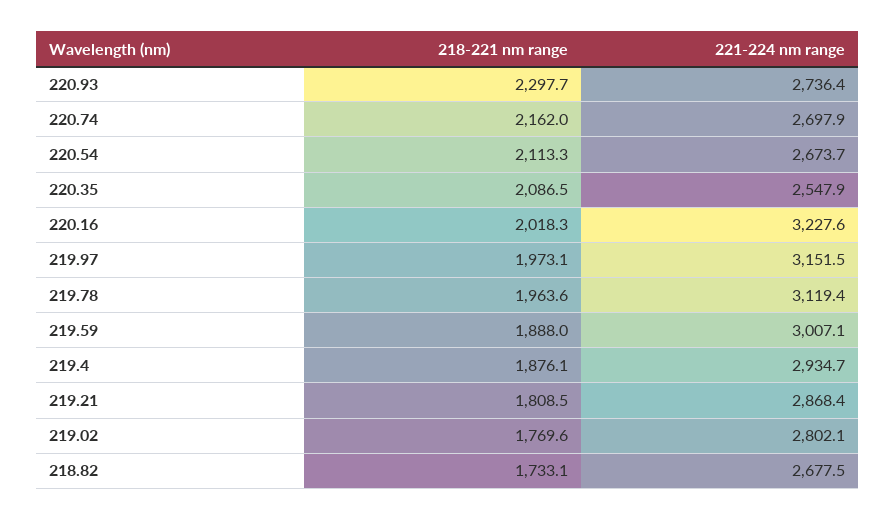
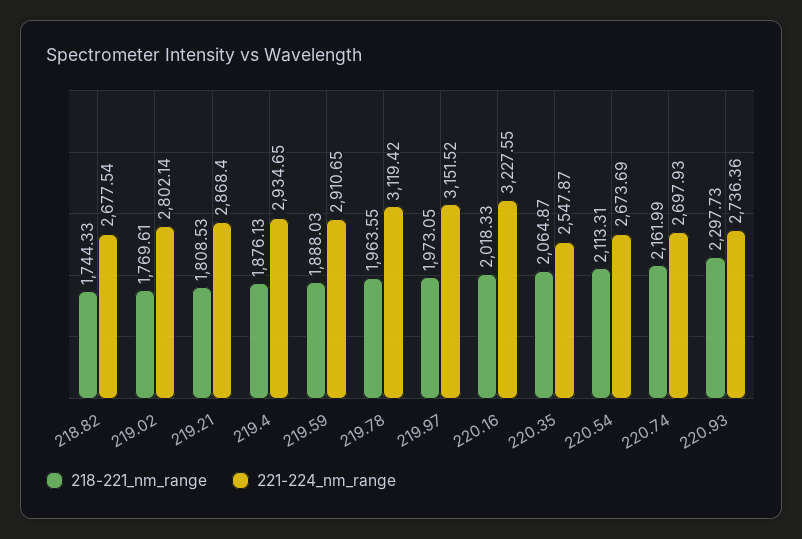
218-221 nm range, 220.35: 2086.5 -> 2064.87
221-224 nm range, 219.59: 3007.1 -> 2910.65
218-221 nm range, 218.82: 1733.1 -> 1744.33

